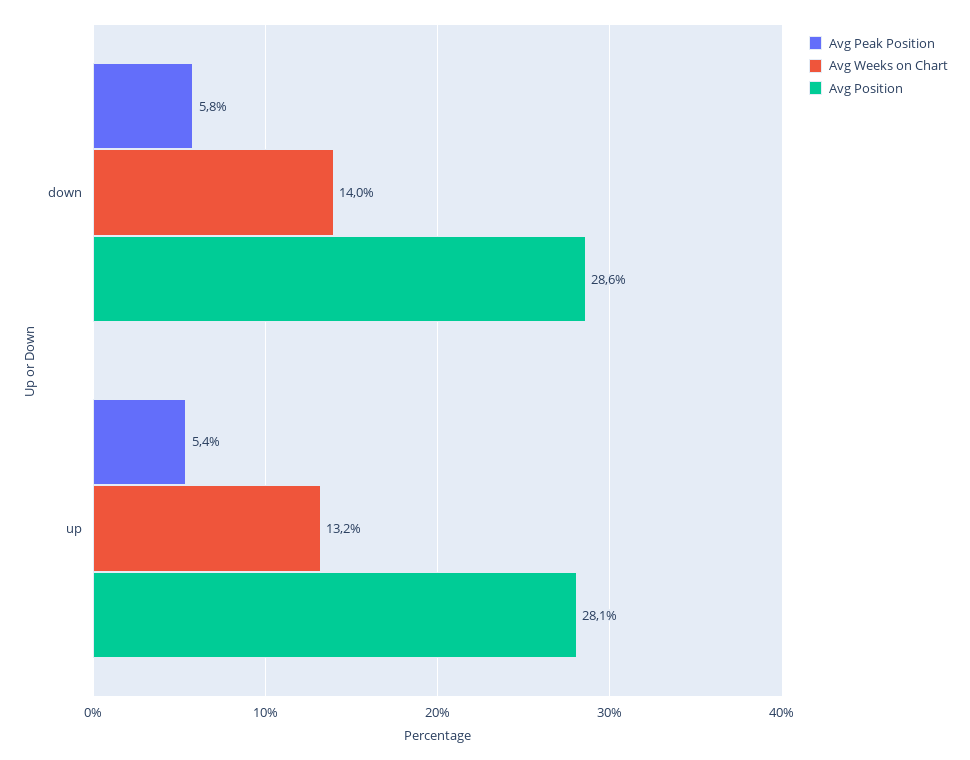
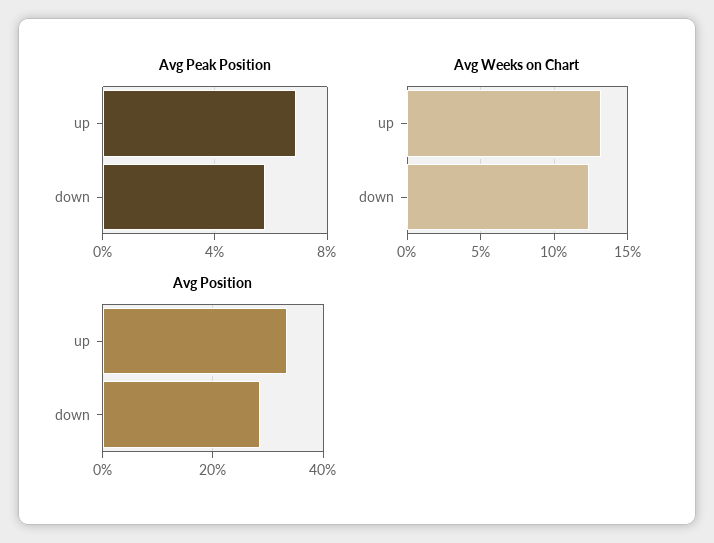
Avg Weeks on Chart, down: 14 -> 12.5
Avg Peak Position, up: 5.4 -> 7
Avg Position, up: 28.1 -> 34

